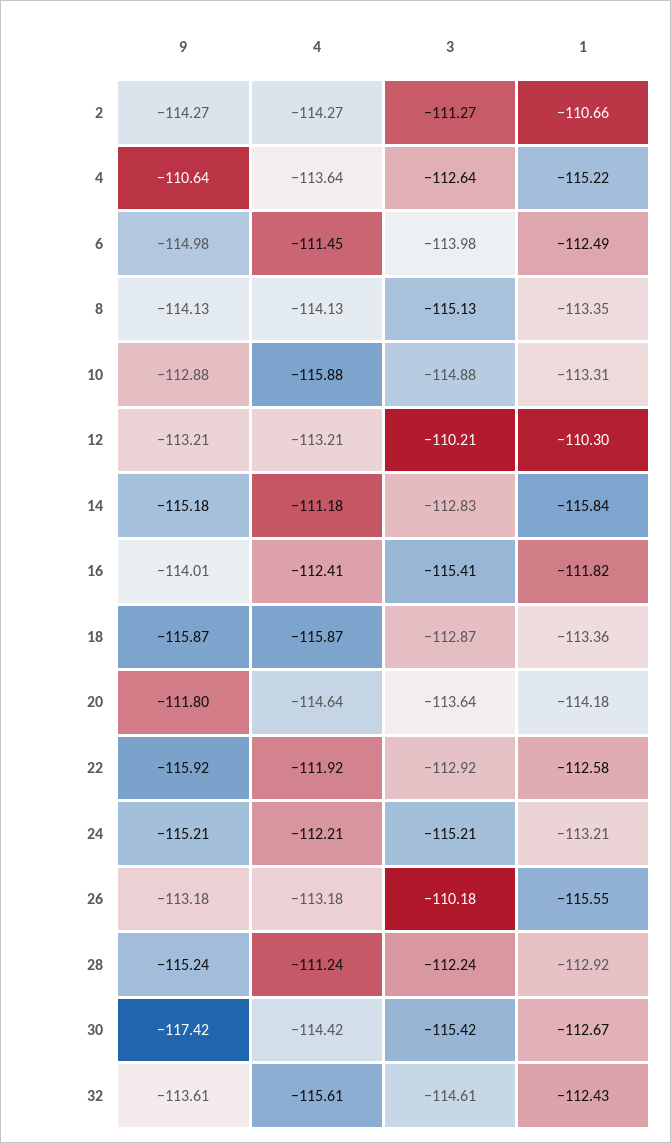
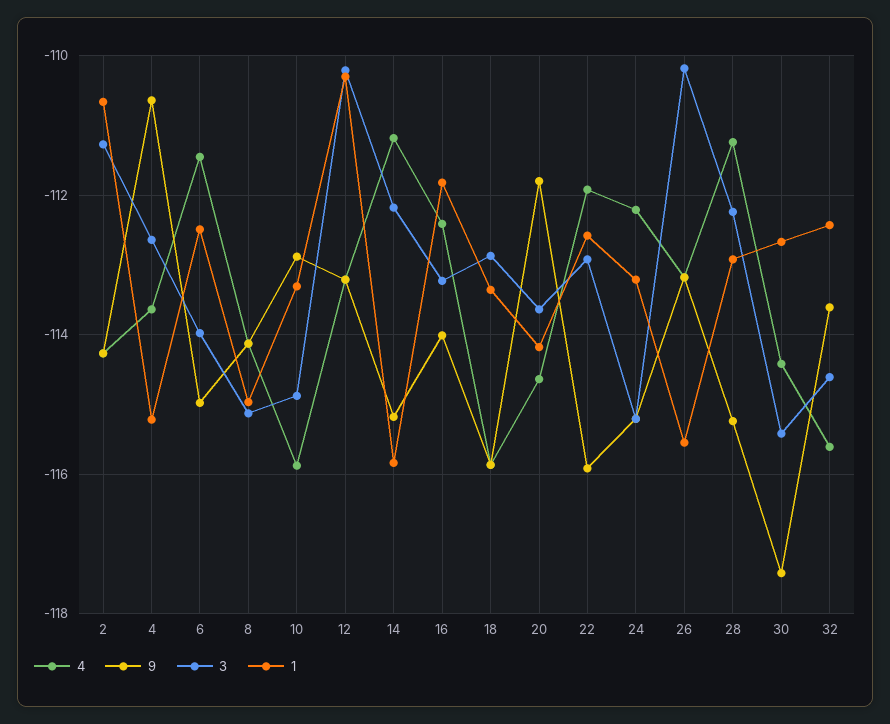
1, 8: -113.35 -> -115
3, 14: -112.83 -> -112.2
3, 16: -115.41 -> -113.2

